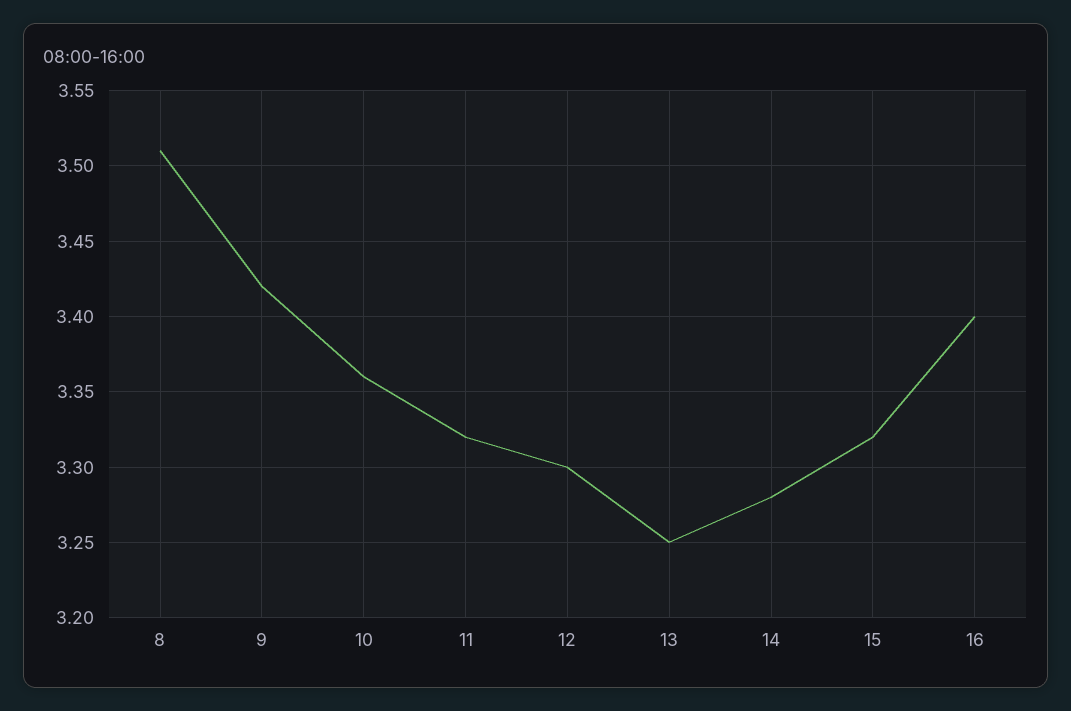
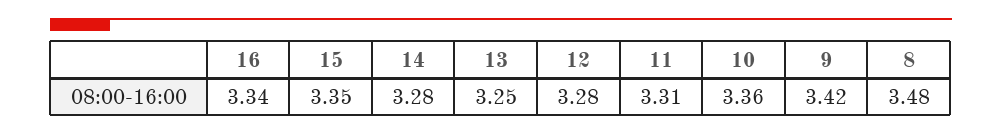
8: 3.51 -> 3.48
11: 3.32 -> 3.31
12: 3.3 -> 3.28
15: 3.32 -> 3.35
16: 3.4 -> 3.34

